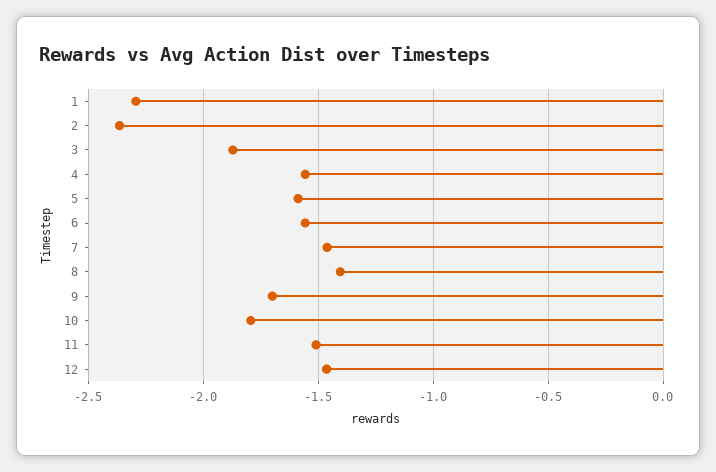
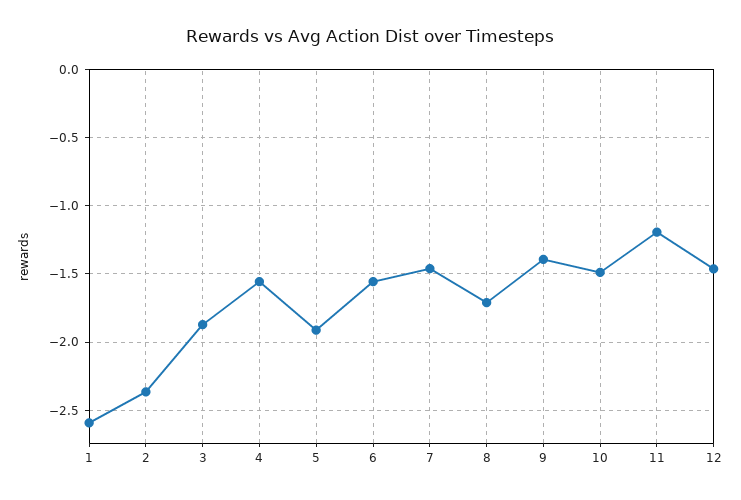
1: -2.3 -> -2.6
5: -1.6 -> -1.9
8: -1.4 -> -1.7
9: -1.7 -> -1.4
10: -1.8 -> -1.5
11: -1.5 -> -1.2

